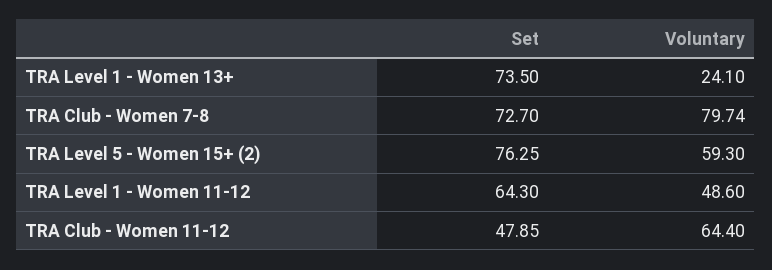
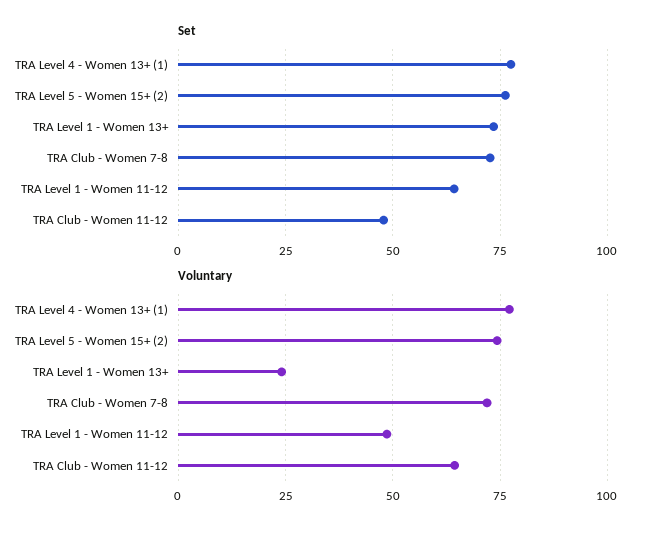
Voluntary, TRA Club - Women 7-8: 79.74 -> 72.5
Voluntary, TRA Level 5 - Women 15+ (2): 59.3 -> 75
Set, TRA Level 4 - Women 13+ (1): none -> 77.5
Voluntary, TRA Level 4 - Women 13+ (1): none -> 77.5

